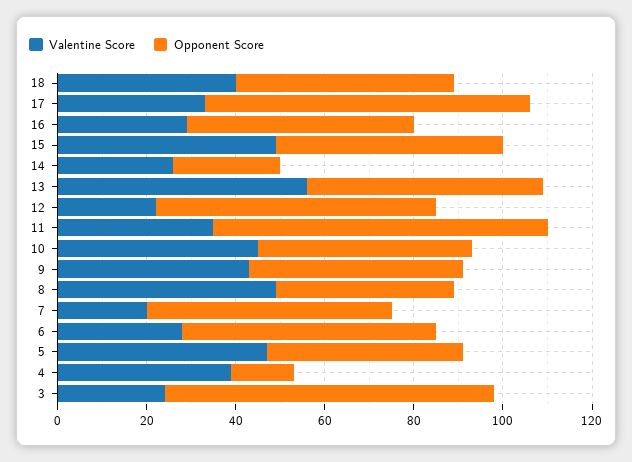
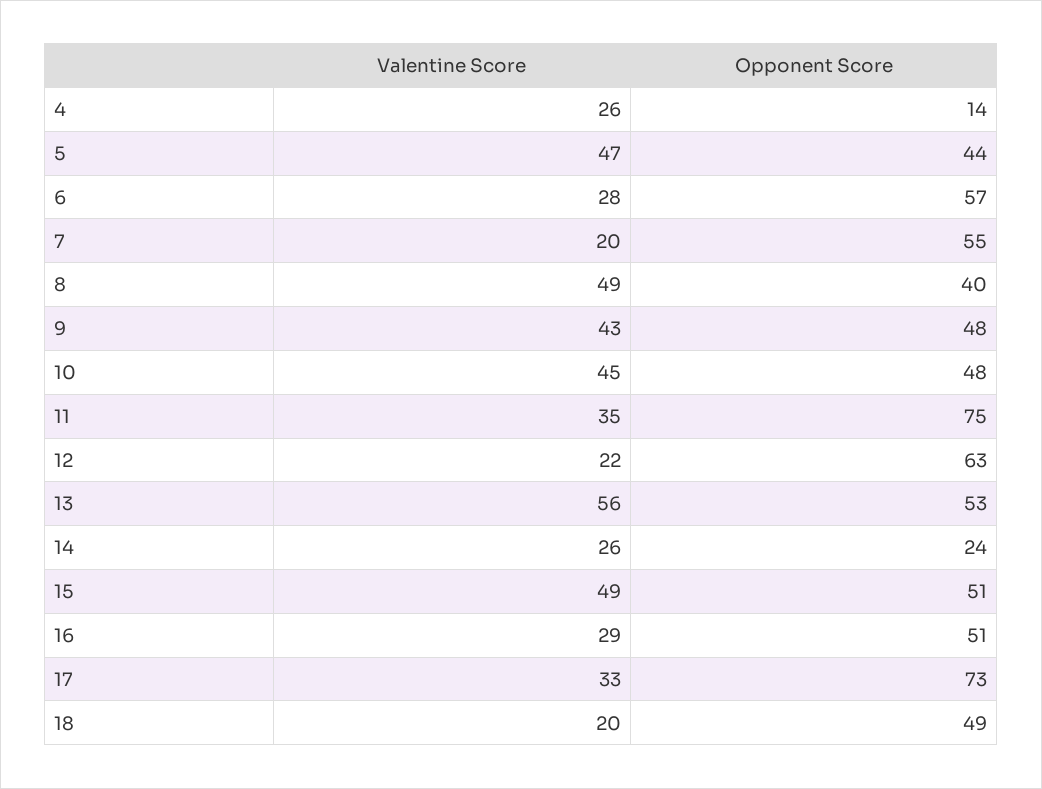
Valentine Score, 18: 40 -> 20
Valentine Score, 4: 40 -> 26
Valentine Score, 3: 25 -> none
Opponent Score, 3: 75 -> none

